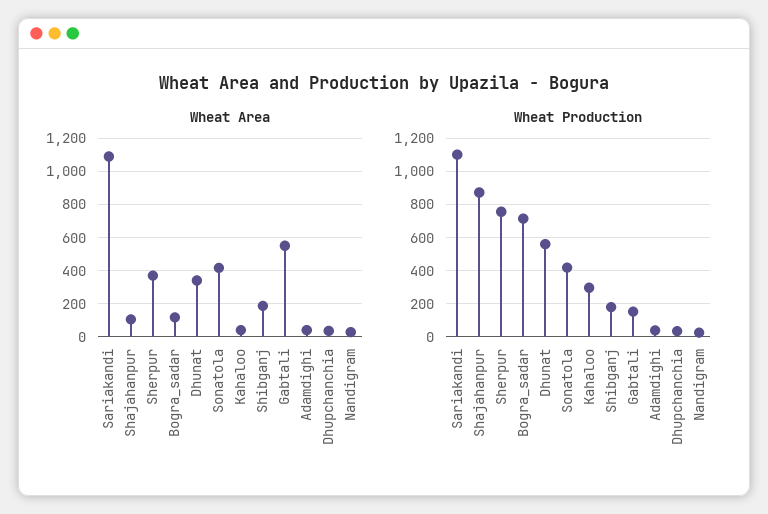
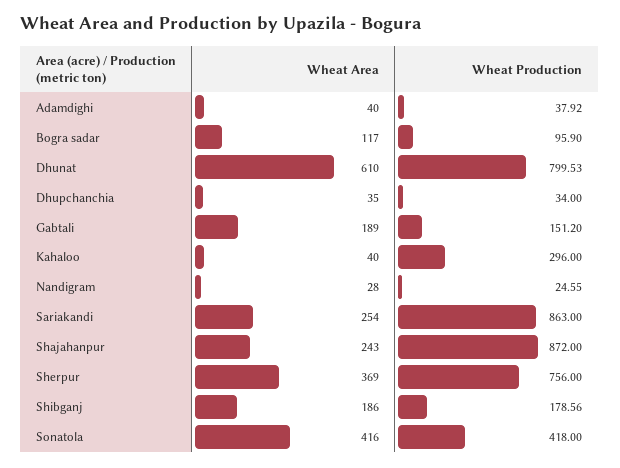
Wheat Area, Sariakandi: 1100 -> 254
Wheat Area, Shajahanpur: 100 -> 243
Wheat Area, Dhunat: 350 -> 610
Wheat Area, Gabtali: 550 -> 189
Wheat Production, Sariakandi: 1100 -> 863
Wheat Production, Bogra_sadar: 700 -> 95.9
Wheat Production, Dhunat: 550 -> 799.53

